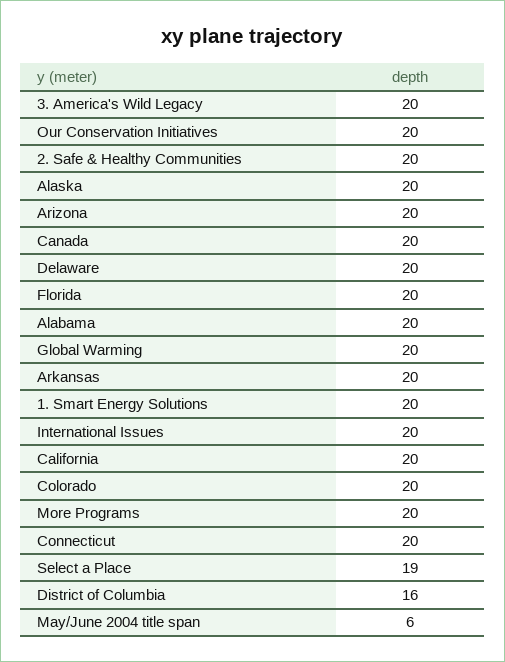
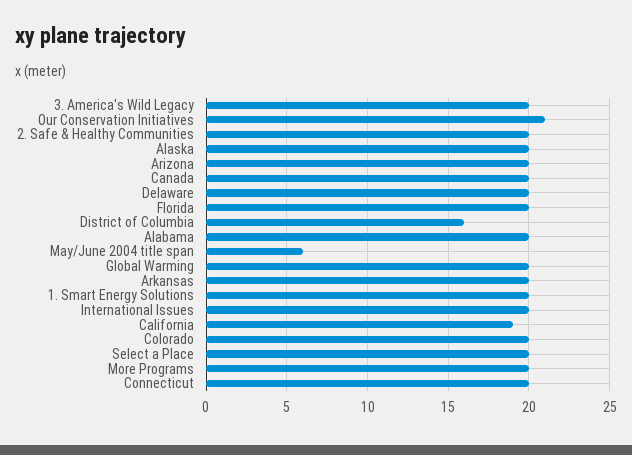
Our Conservation Initiatives: 20 -> 21
California: 20 -> 19
Select a Place: 19 -> 20

